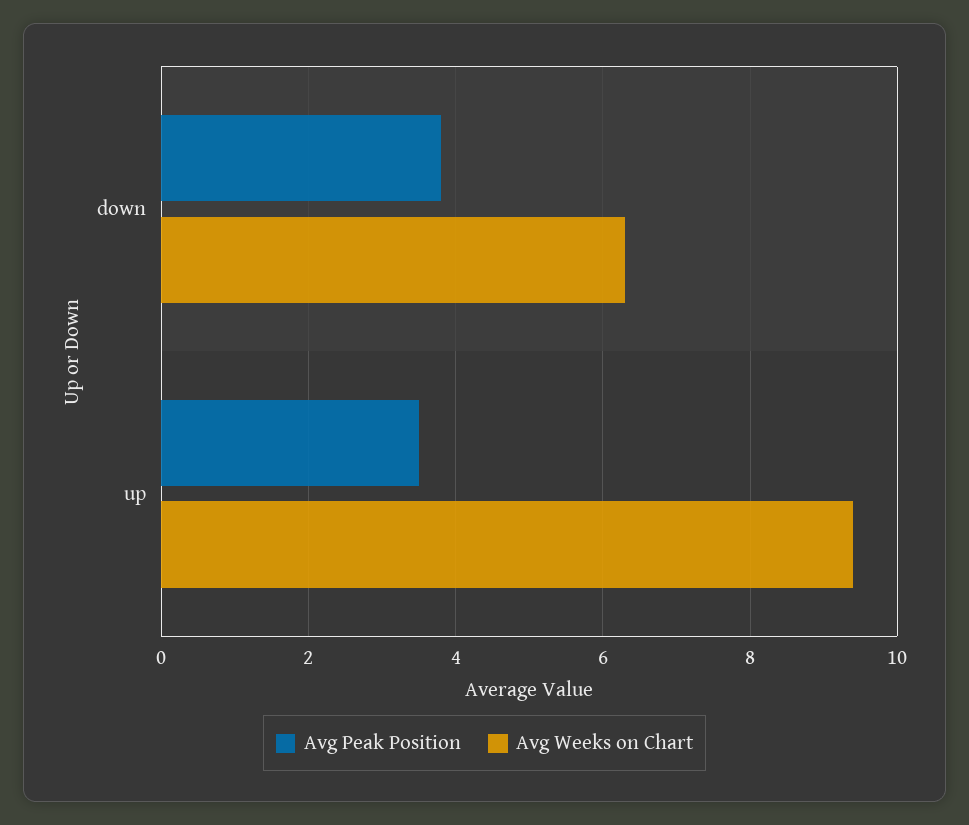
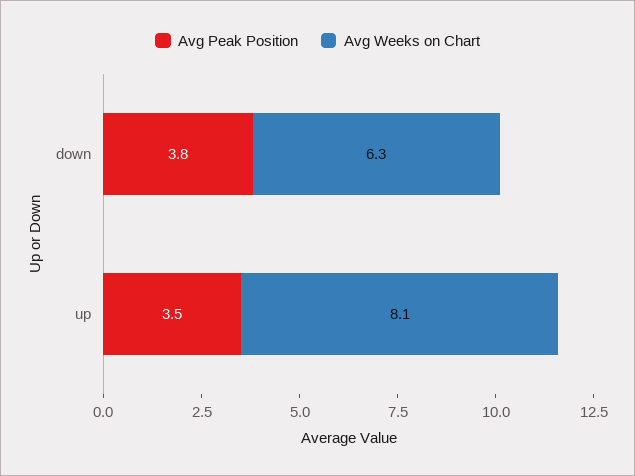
Avg Weeks on Chart, up: 9.5 -> 8.1

